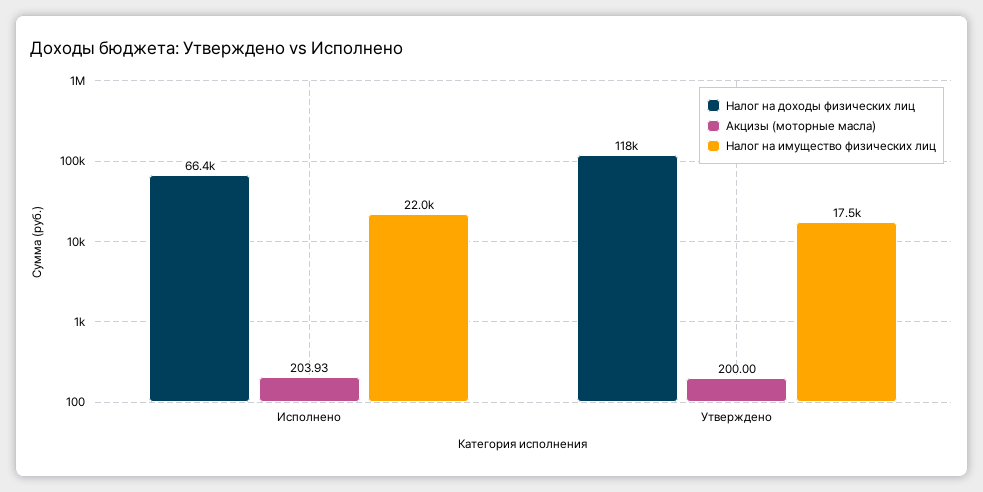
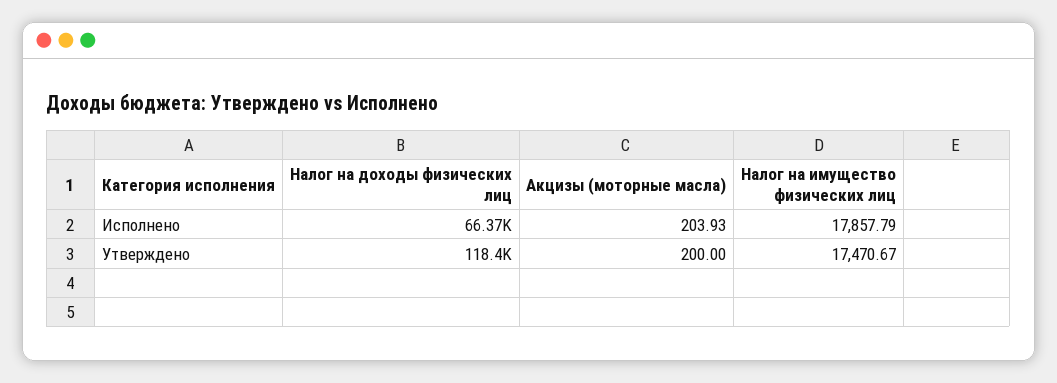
Налог на имущество физических лиц, Исполнено: 22000 -> 17857.79

